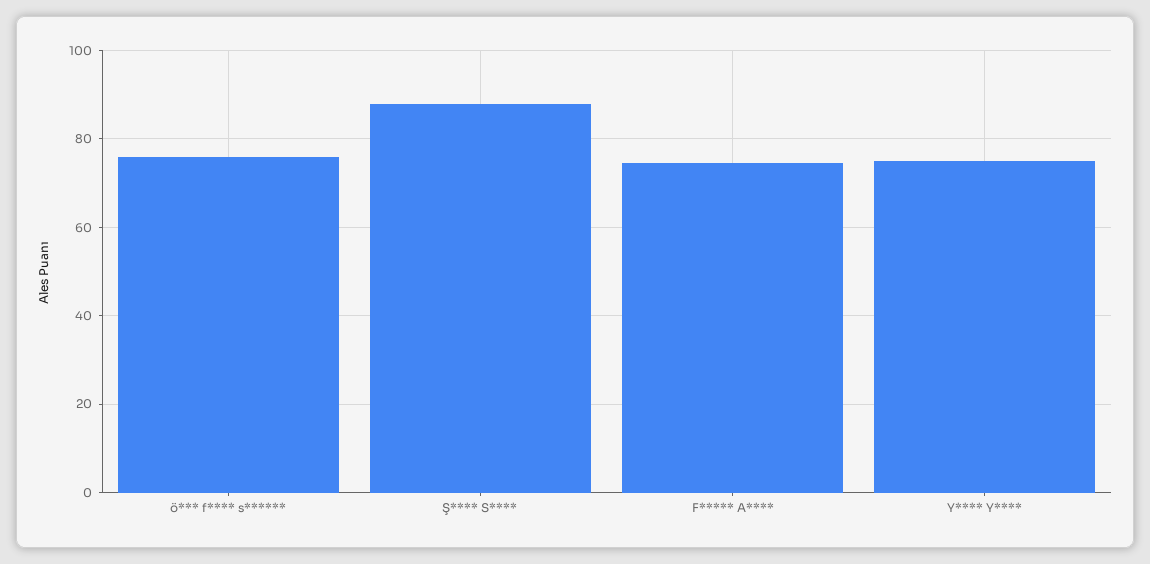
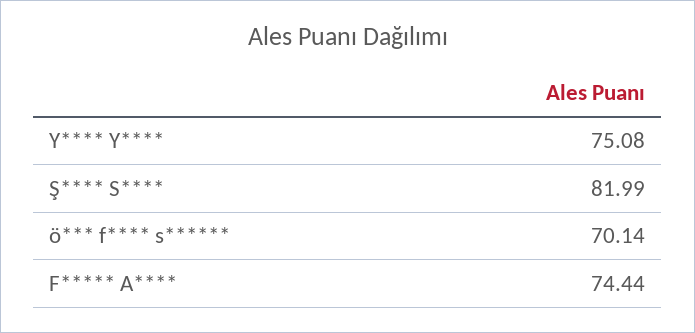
ö*** f**** s******: 76 -> 70.14
Ş**** S****: 88 -> 81.99

